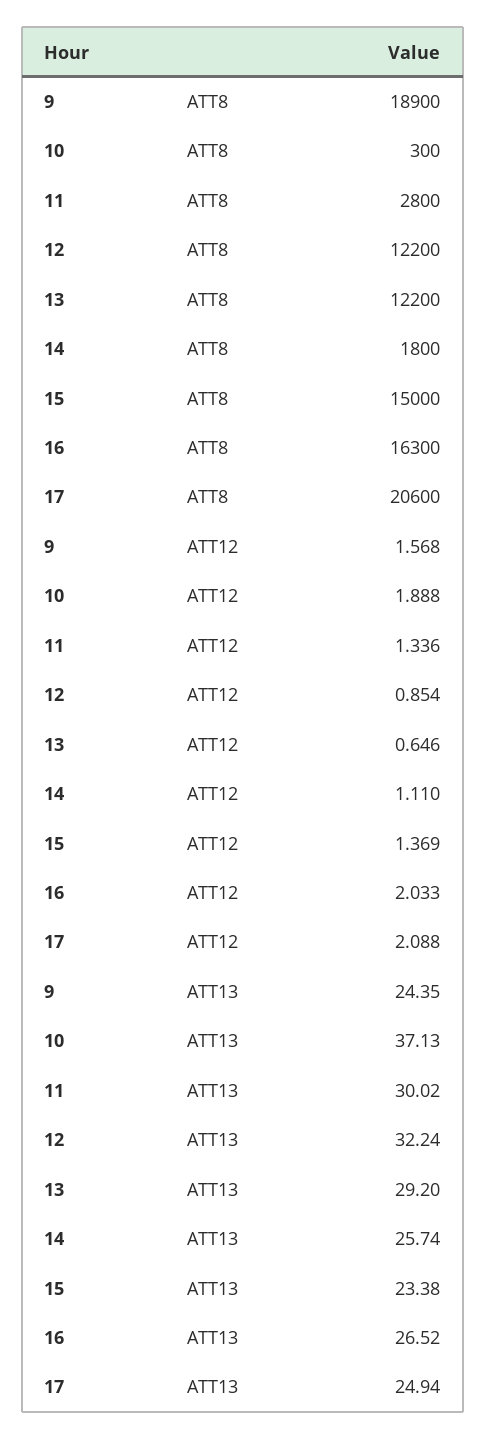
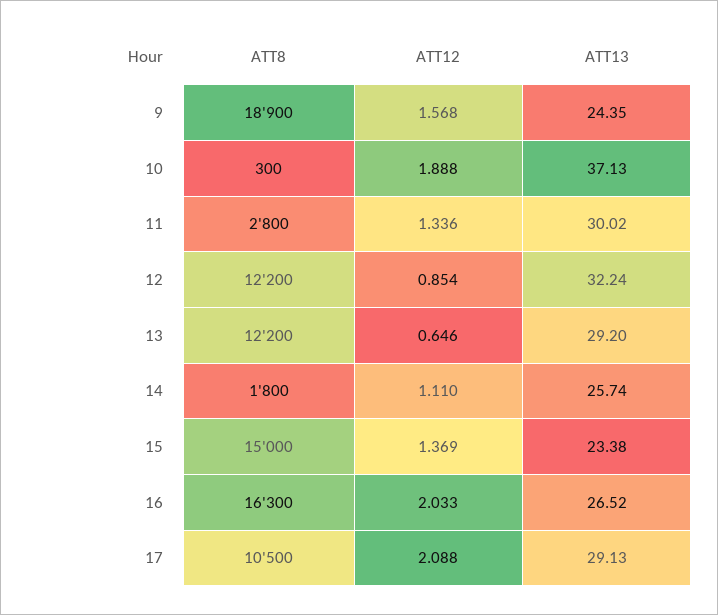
17, ATT8: 20600 -> 10500
17, ATT13: 24.94 -> 29.13

